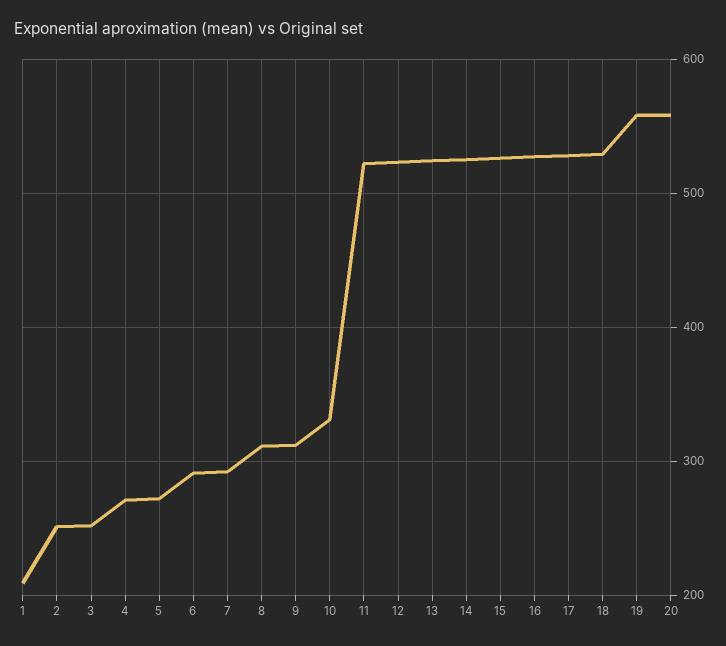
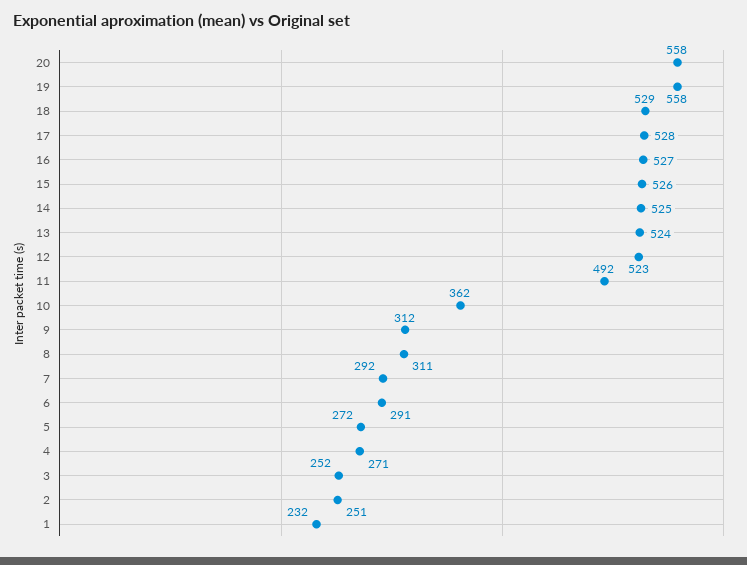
1: 210 -> 232
10: 330 -> 362
11: 520 -> 492

